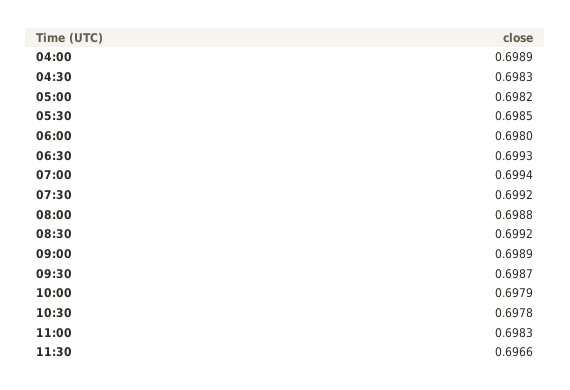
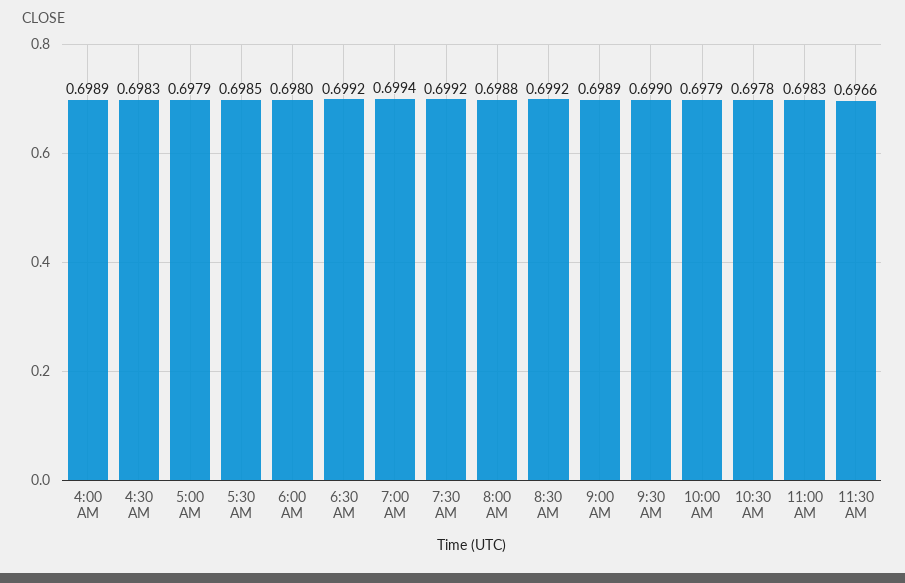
05:00: 0.6982 -> 0.6979
06:30: 0.6993 -> 0.6992
09:30: 0.6987 -> 0.699

